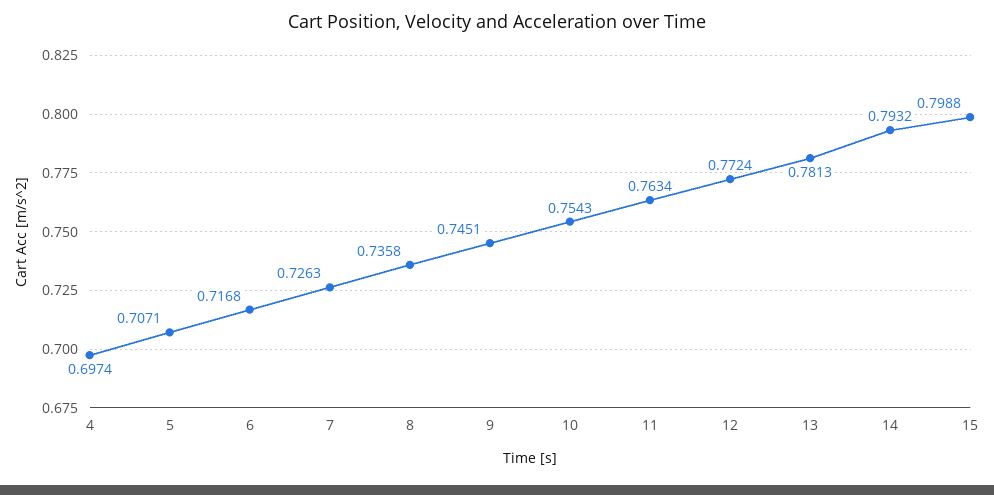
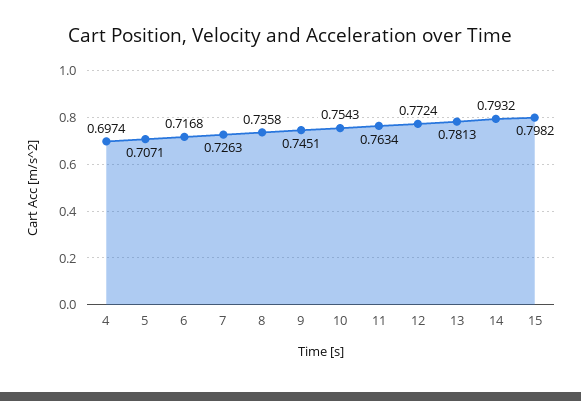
15: 0.7988 -> 0.7982

